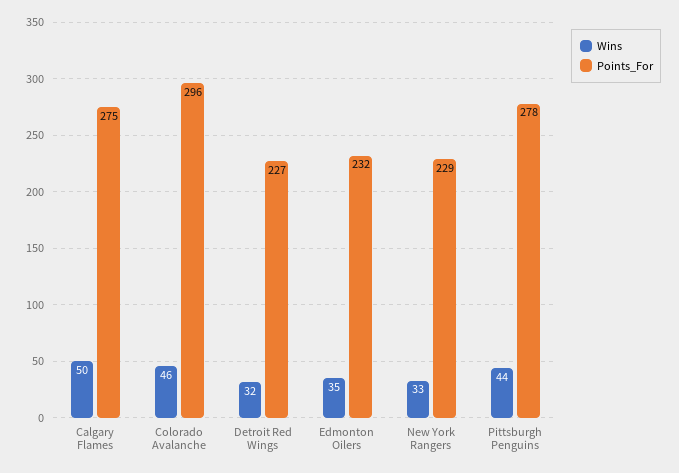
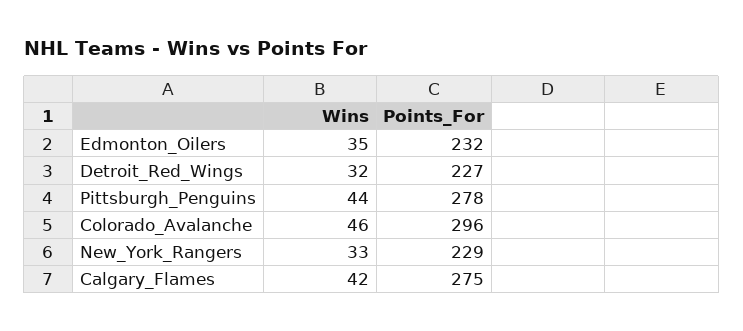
Wins, Calgary Flames: 50 -> 42

